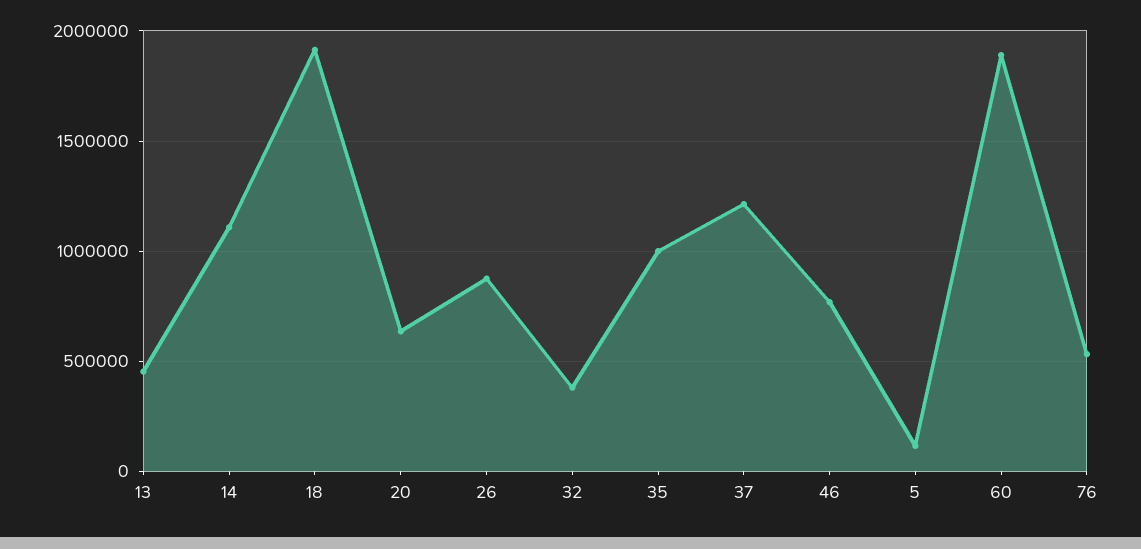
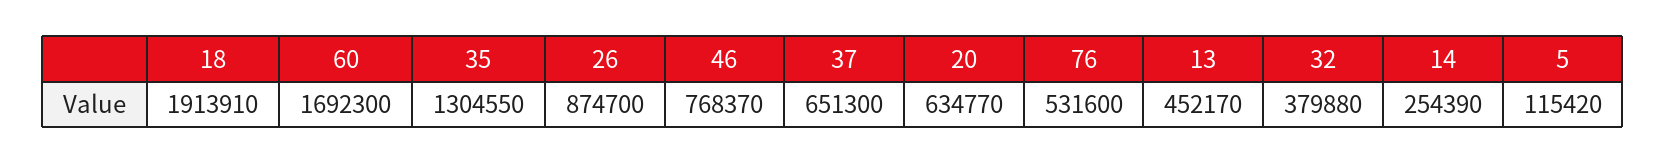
14: 1100000 -> 254390
35: 1000000 -> 1304550
37: 1200000 -> 651300
60: 1900000 -> 1692300

